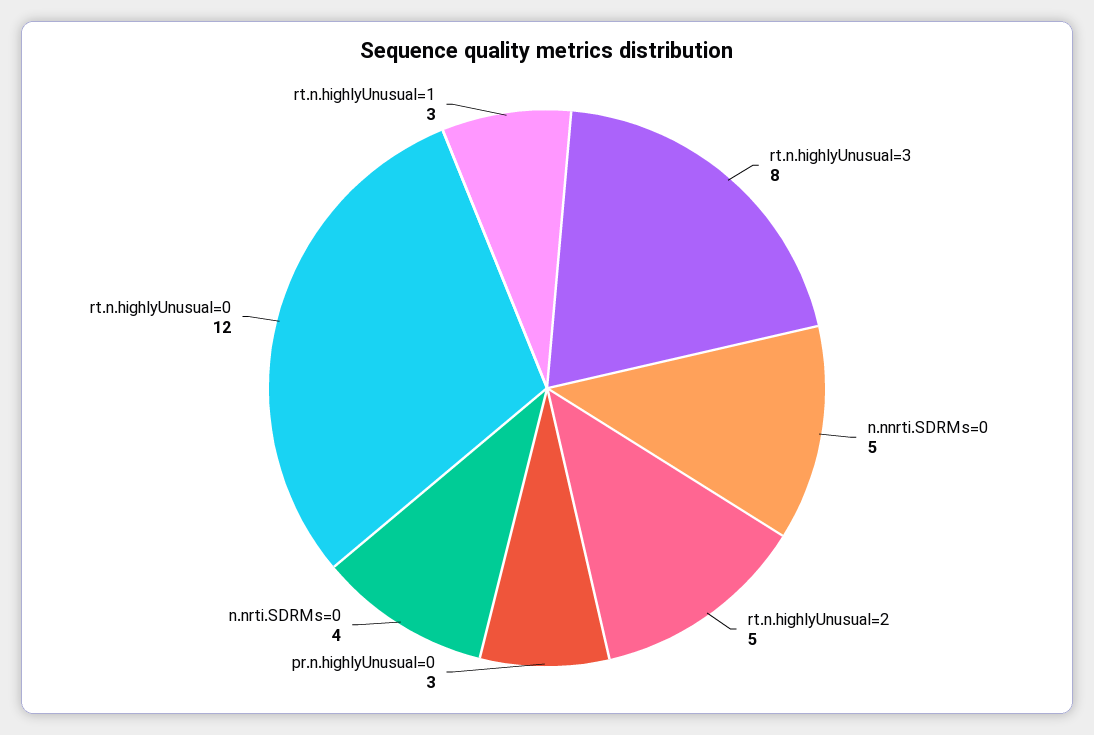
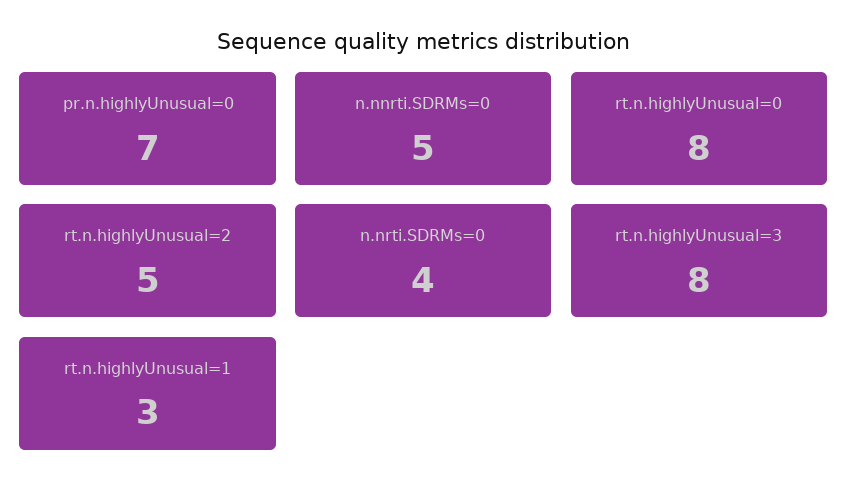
pr.n.highlyUnusual=0: 3 -> 7
rt.n.highlyUnusual=0: 12 -> 8

